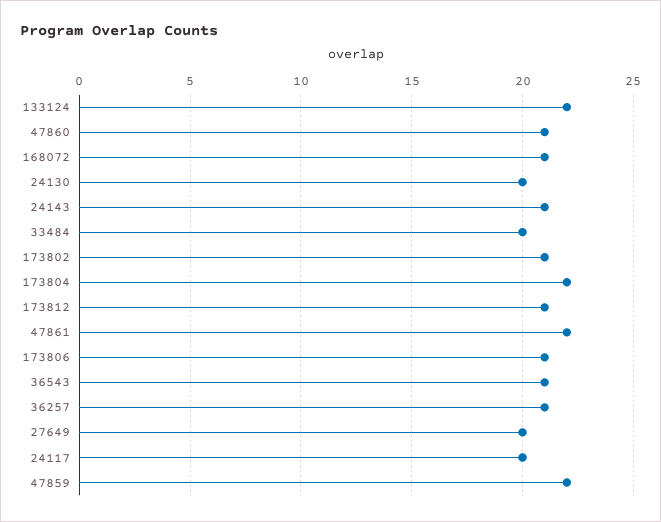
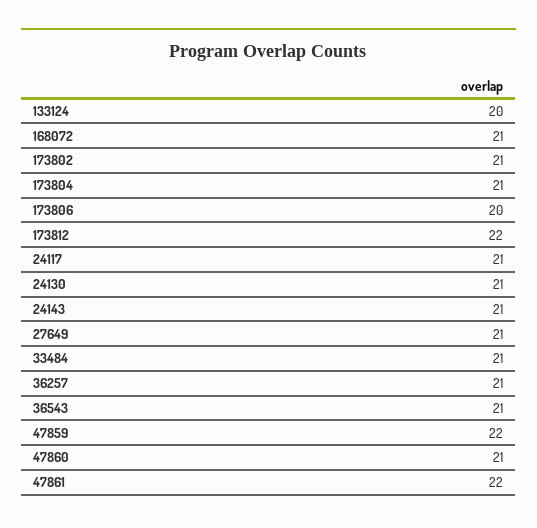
133124: 22 -> 20
24130: 20 -> 21
33484: 20 -> 21
173804: 22 -> 21
173812: 21 -> 22
173806: 21 -> 20
27649: 20 -> 21
24117: 20 -> 21

